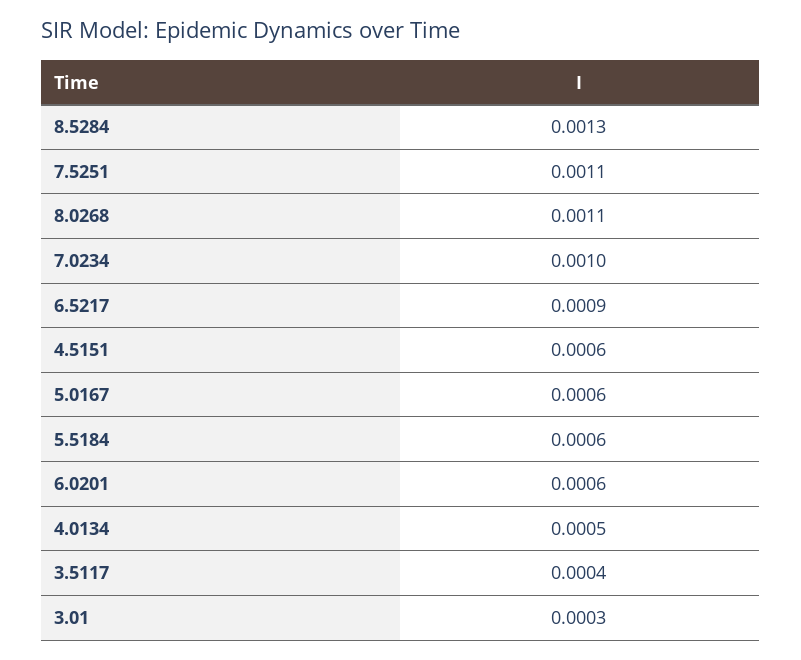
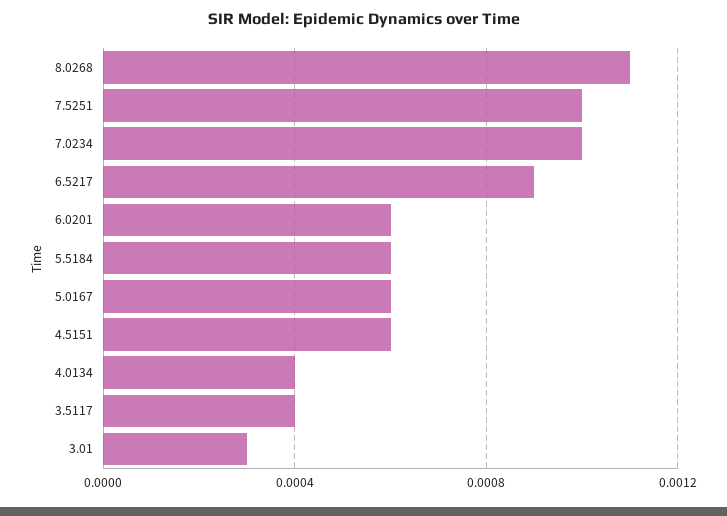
8.5284: 0.0013 -> none
7.5251: 0.0011 -> 0.001
4.0134: 0.0005 -> 0.0004

